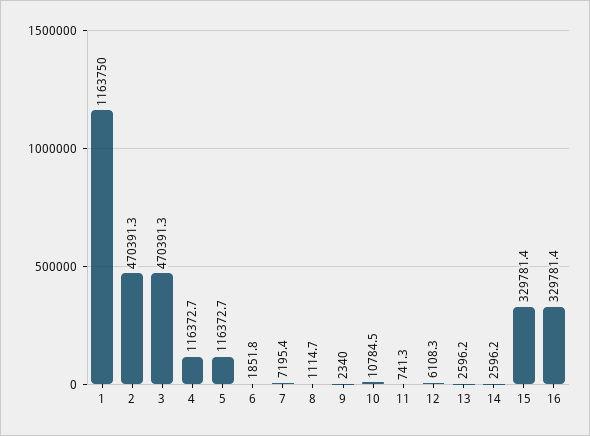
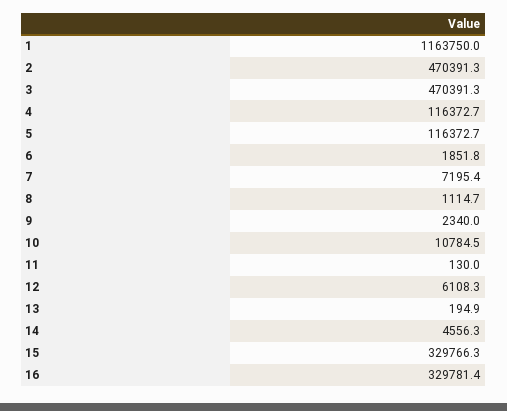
11: 741.3 -> 130
13: 2596.2 -> 194.9
14: 2596.2 -> 4556.3
15: 329781.4 -> 329766.3

